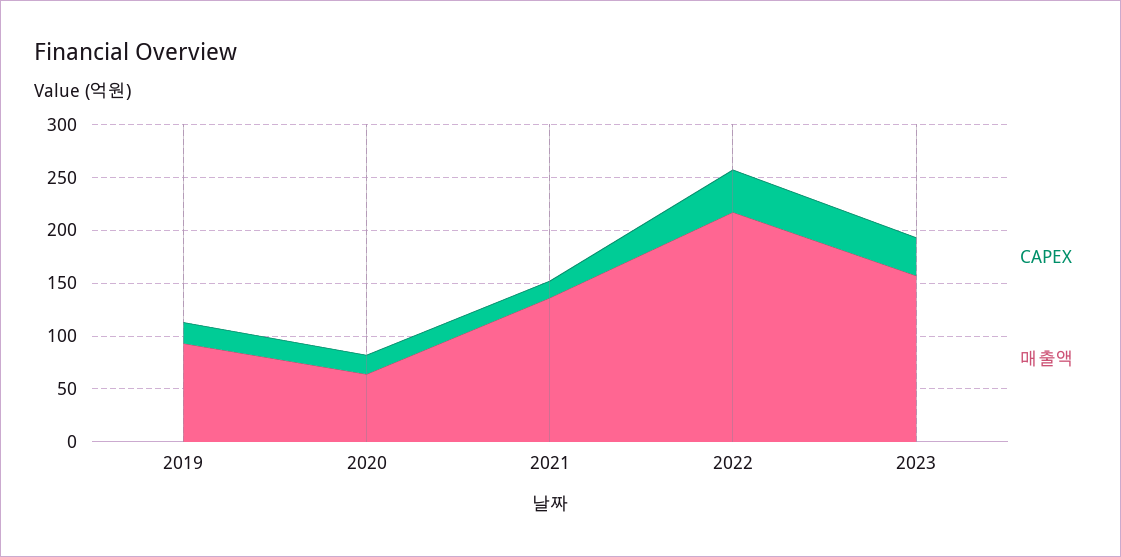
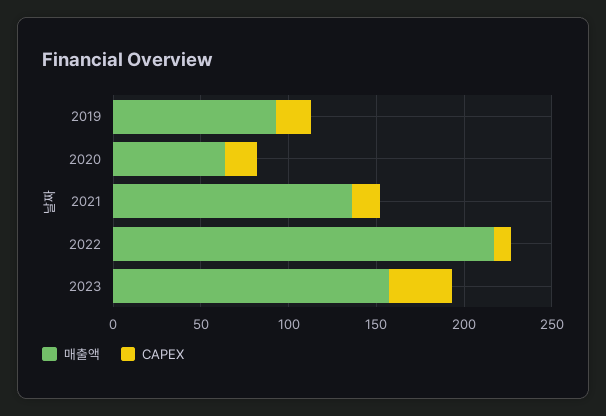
CAPEX, 2022: 40 -> 10

